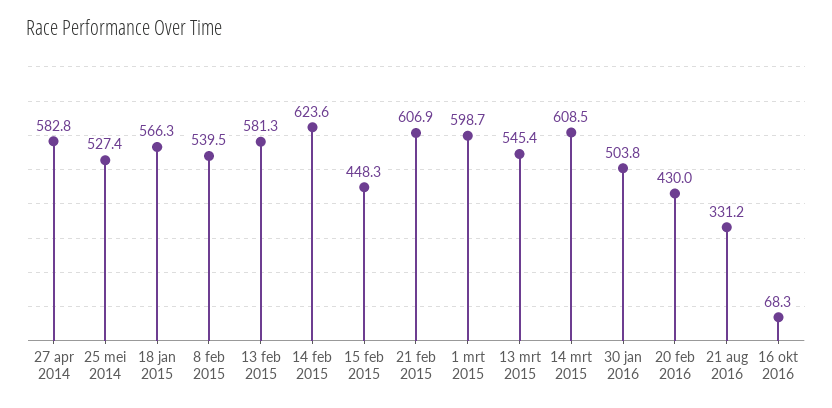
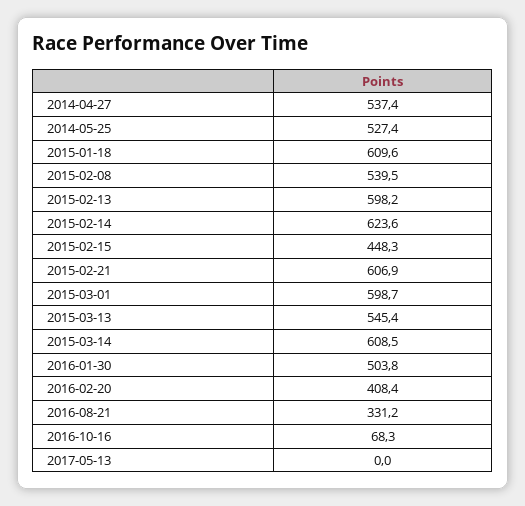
27 apr 2014: 582.8 -> 537.4
18 jan 2015: 566.3 -> 609.6
13 feb 2015: 581.3 -> 598.2
20 feb 2016: 430 -> 408.4
2017-05-13: none -> 0

